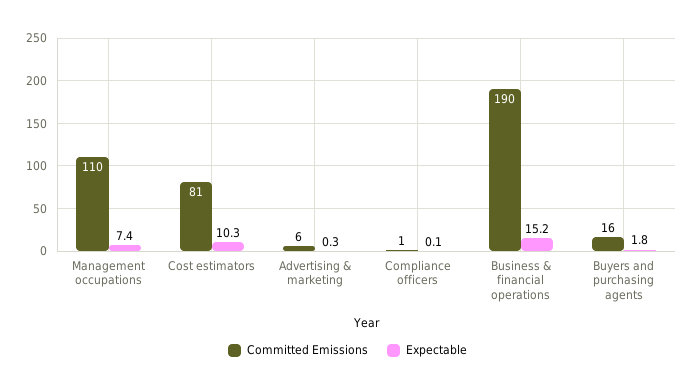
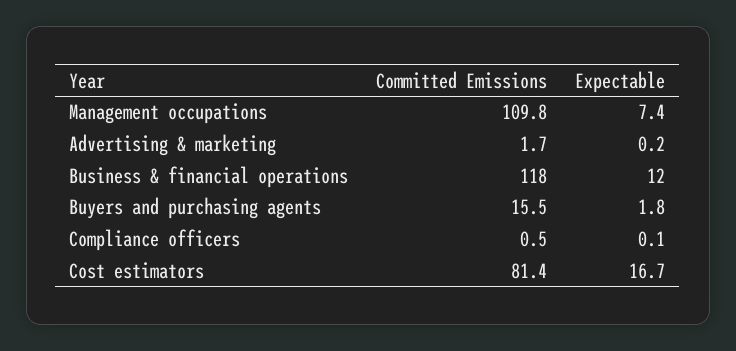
Expectable, Cost estimators: 10.3 -> 16.7
Committed Emissions, Advertising & marketing: 6 -> 1.7
Expectable, Advertising & marketing: 0.3 -> 0.2
Committed Emissions, Business & financial operations: 190 -> 118
Expectable, Business & financial operations: 15.2 -> 12

